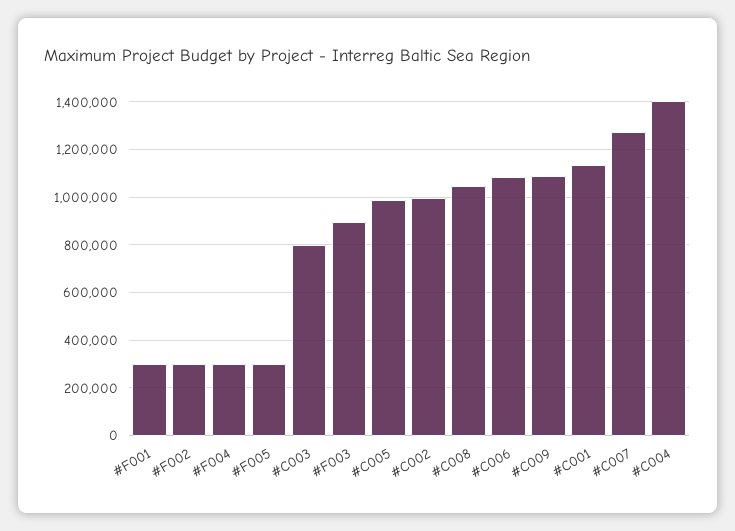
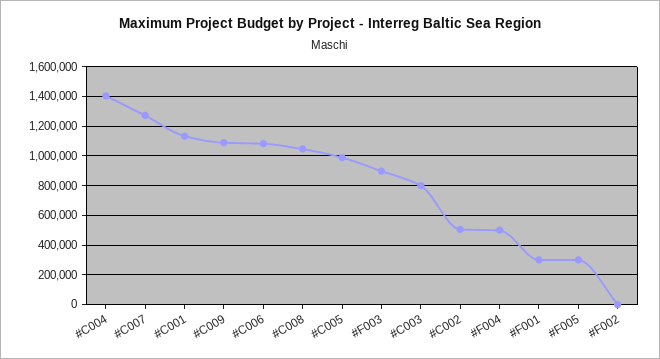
#F002: 300000 -> 0
#F004: 300000 -> 500000
#C002: 1000000 -> 500000

